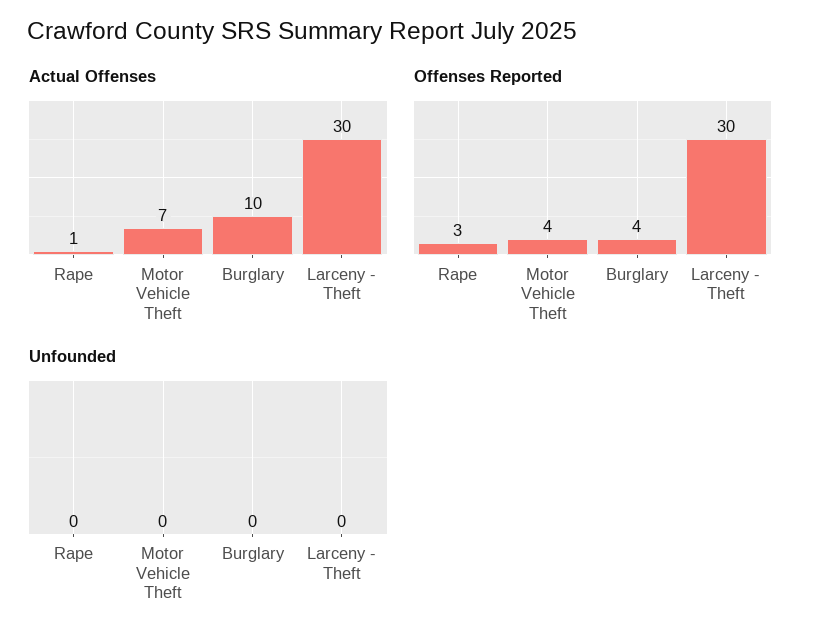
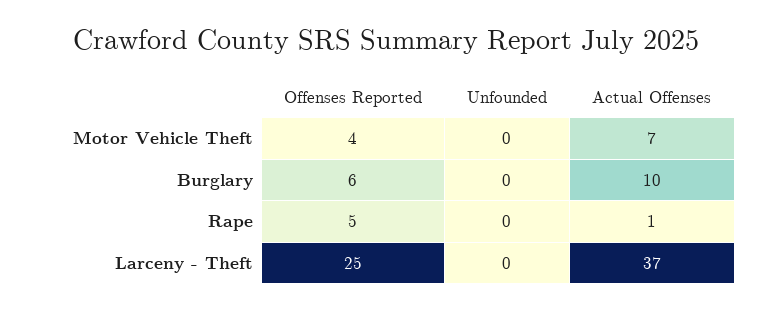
Actual Offenses, Larceny - Theft: 30 -> 37
Offenses Reported, Rape: 3 -> 5
Offenses Reported, Burglary: 4 -> 6
Offenses Reported, Larceny - Theft: 30 -> 25

